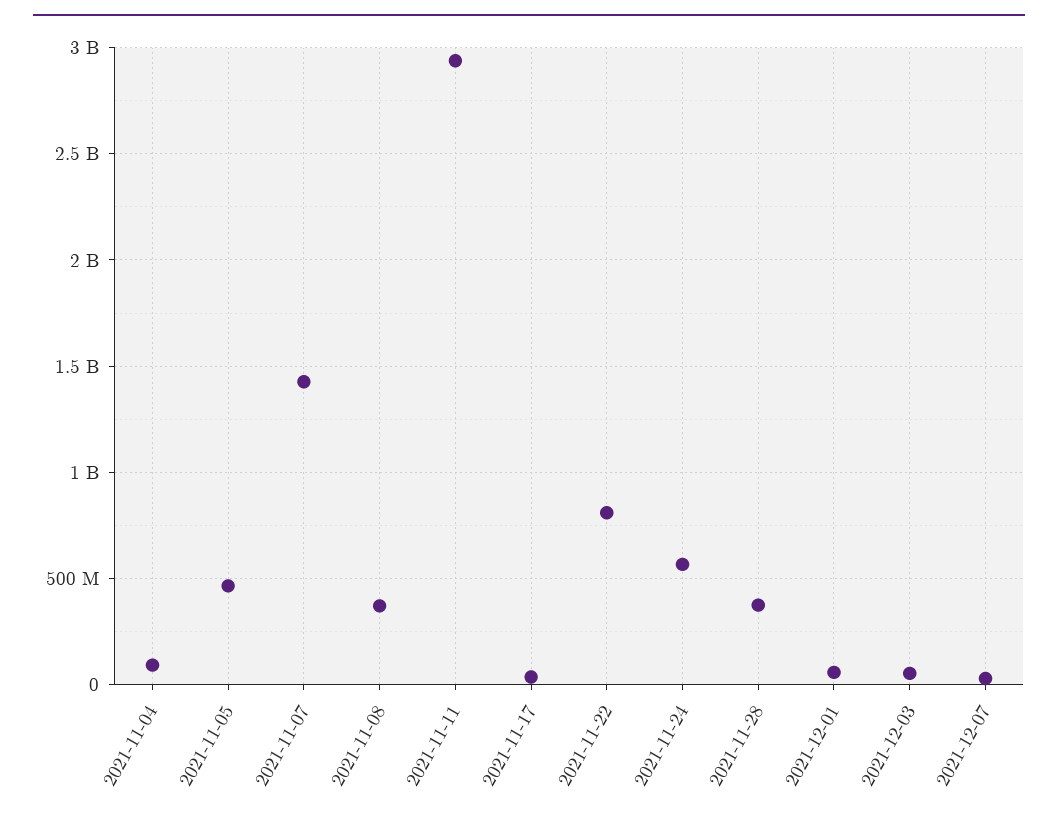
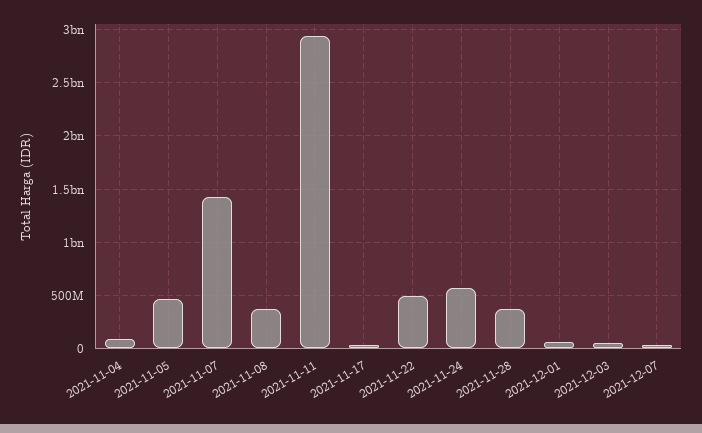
2021-11-22: 800000000 -> 500000000

